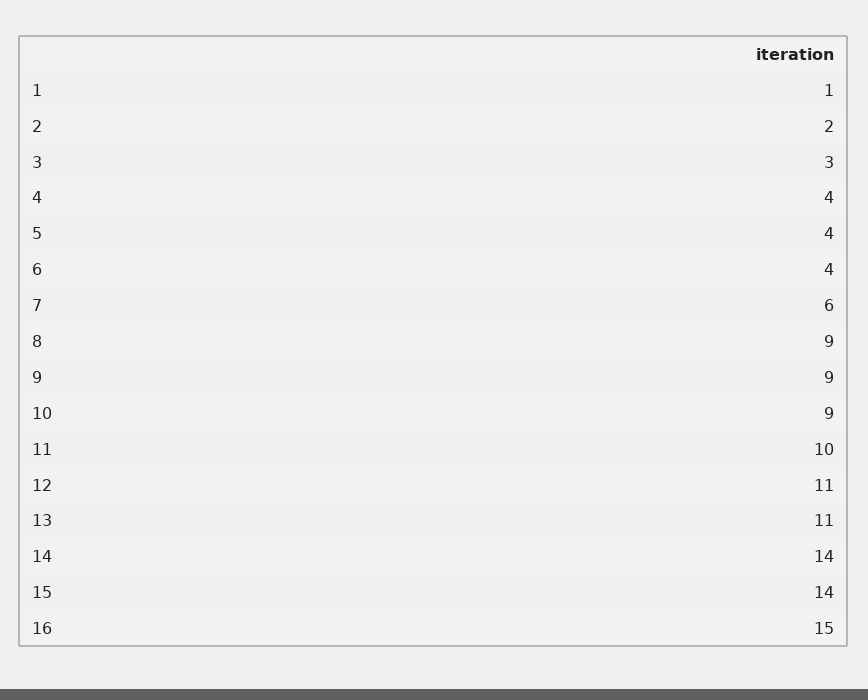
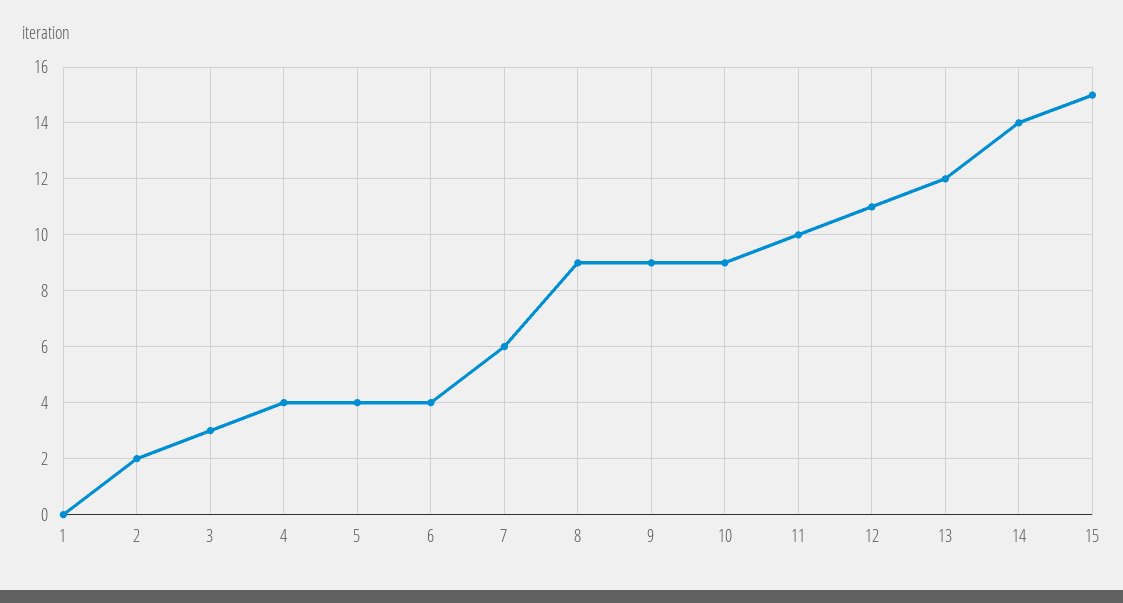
1: 1 -> 0
13: 11 -> 12
15: 14 -> 15
16: 15 -> none

